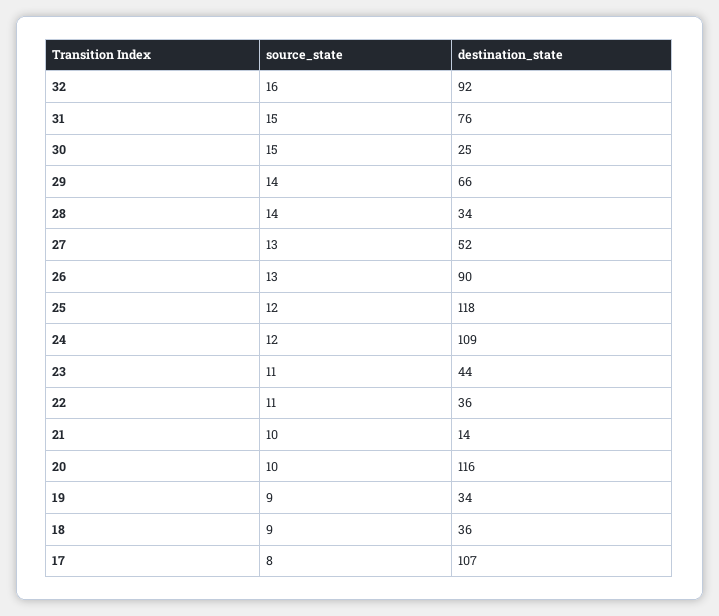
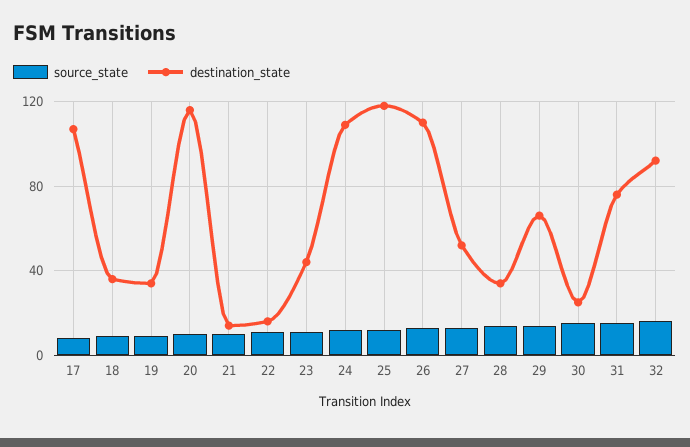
destination_state, 26: 90 -> 110
destination_state, 22: 36 -> 15

